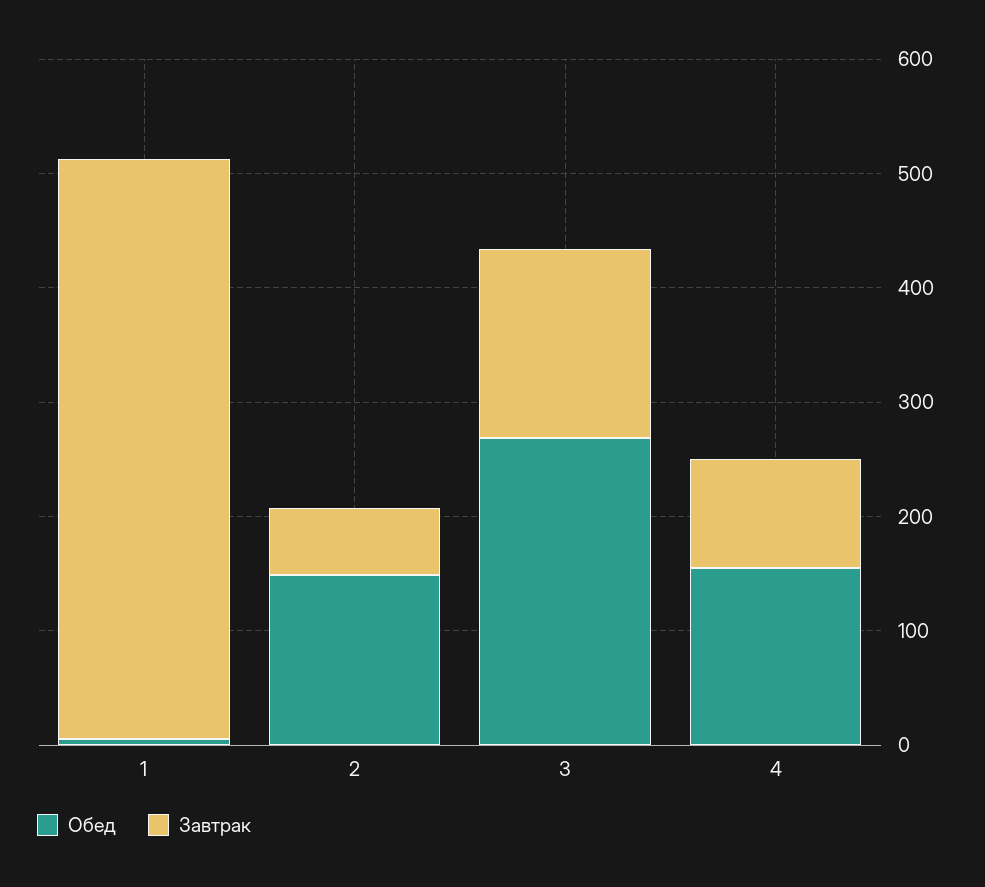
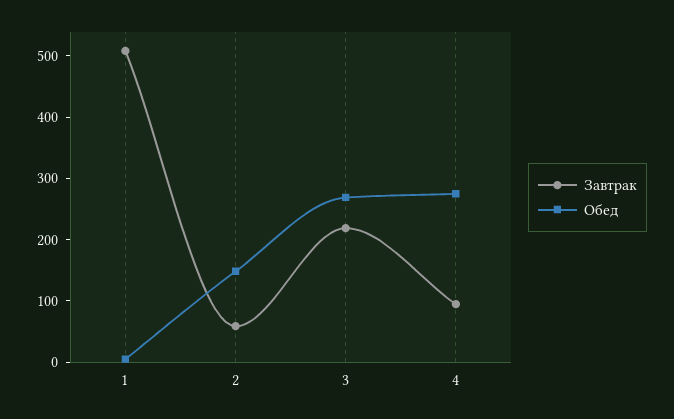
Завтрак, 3: 160 -> 220
Обед, 4: 160 -> 280

